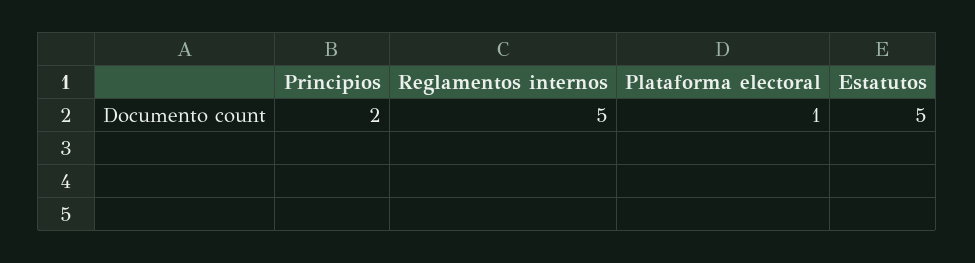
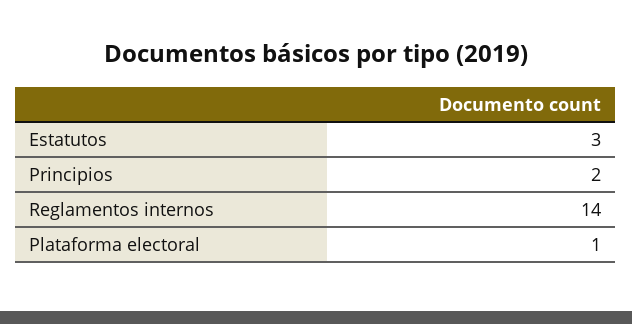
Reglamentos internos: 5 -> 14
Estatutos: 5 -> 3

